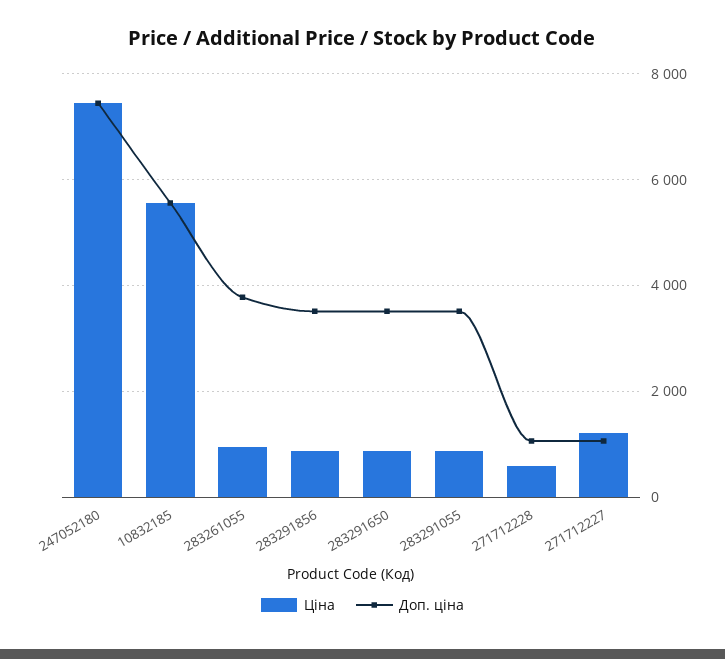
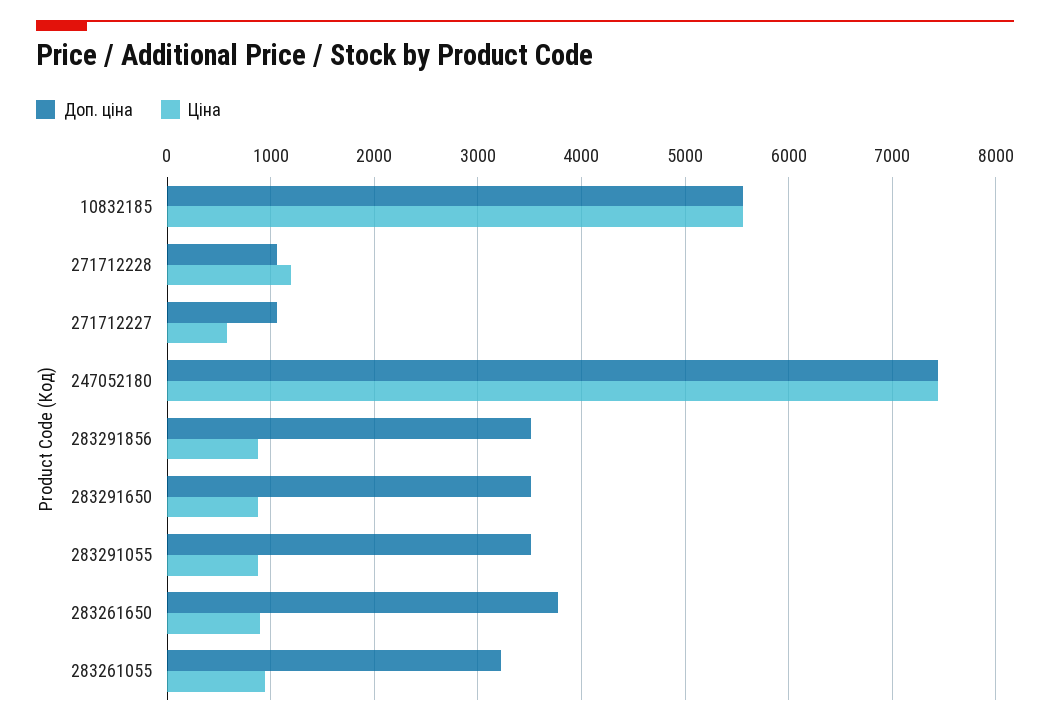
Доп. ціна, 283261055: 3800 -> 3200
Ціна, 271712228: 600 -> 1200
Ціна, 271712227: 1200 -> 600
Доп. ціна, 283261650: none -> 3800
Ціна, 283261650: none -> 900

